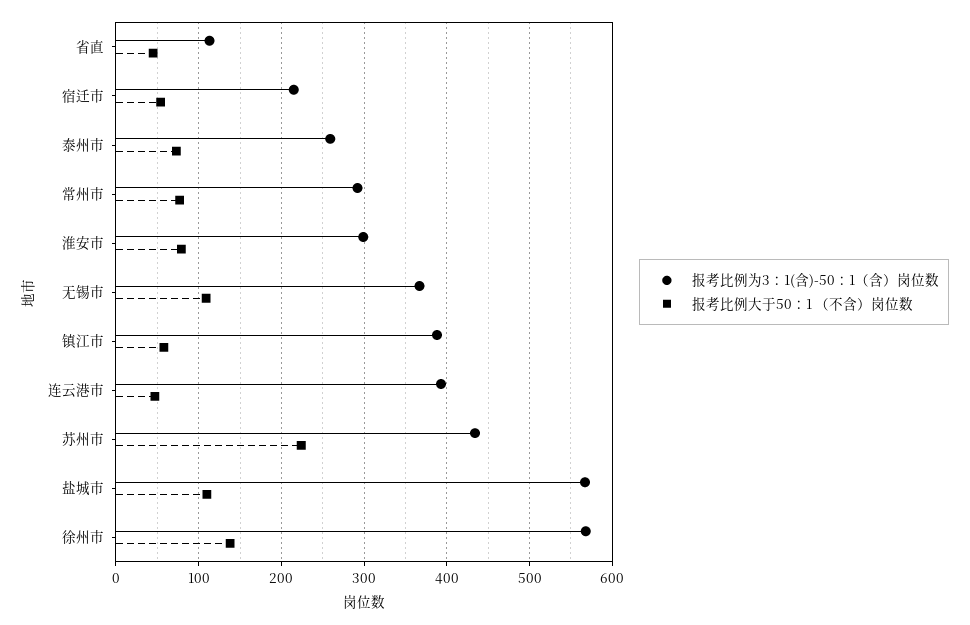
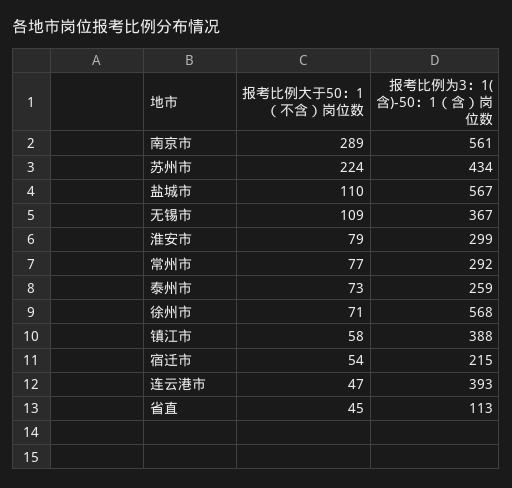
报考比例大于50：1 （不含）岗位数, 徐州市: 140 -> 71
报考比例大于50：1 （不含）岗位数, 南京市: none -> 289
报考比例为3：1(含)-50：1（含）岗位数, 南京市: none -> 561

